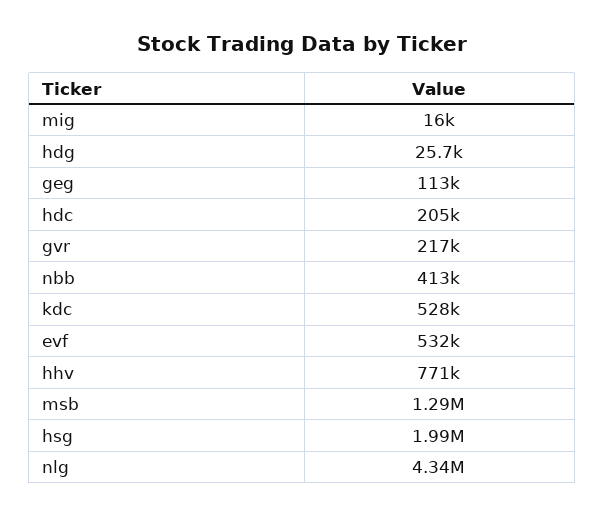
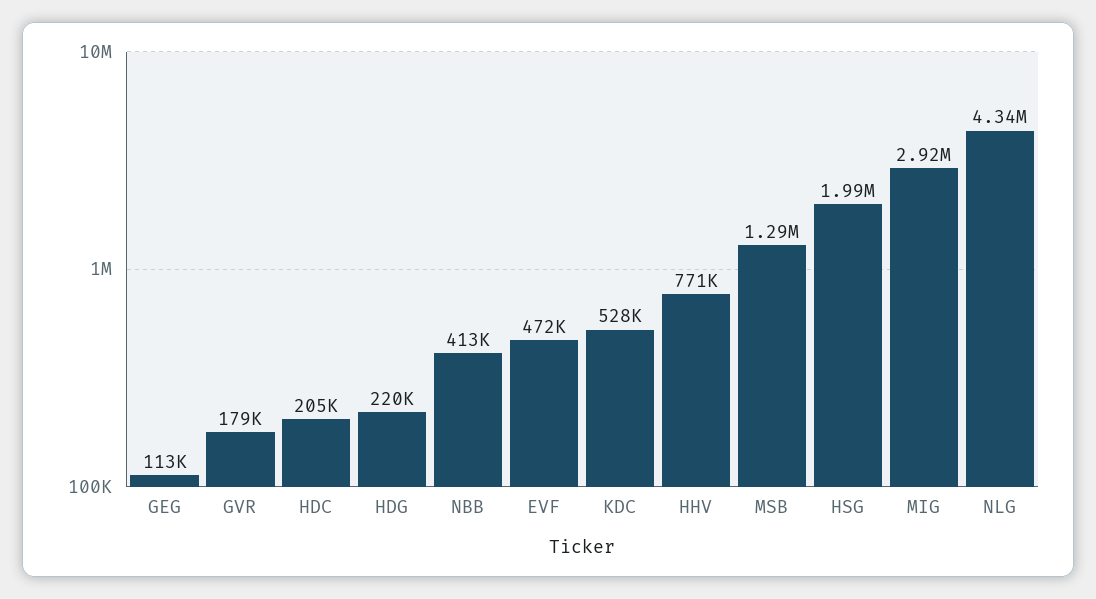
mig: 16000 -> 2920000
hdg: 25700 -> 220000
gvr: 217000 -> 179000
evf: 532000 -> 472000

